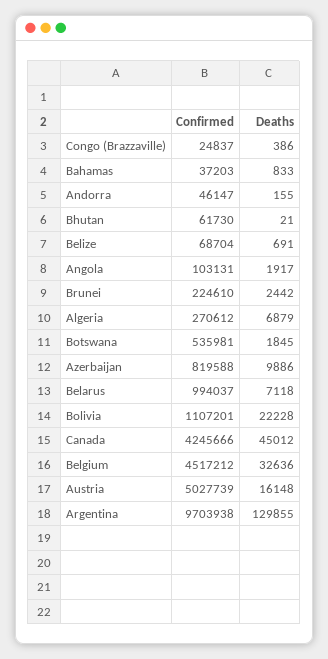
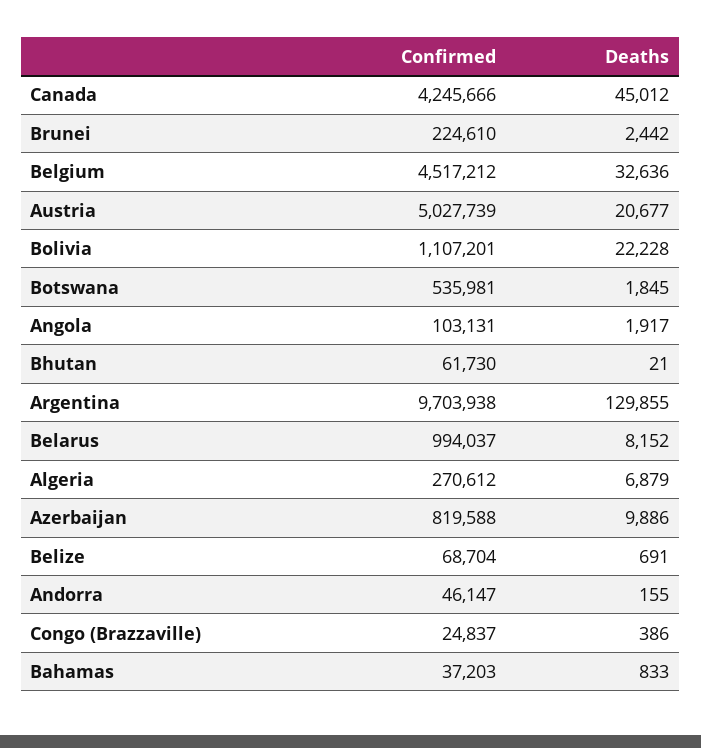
Deaths, Belarus: 7118 -> 8152
Deaths, Austria: 16148 -> 20677

